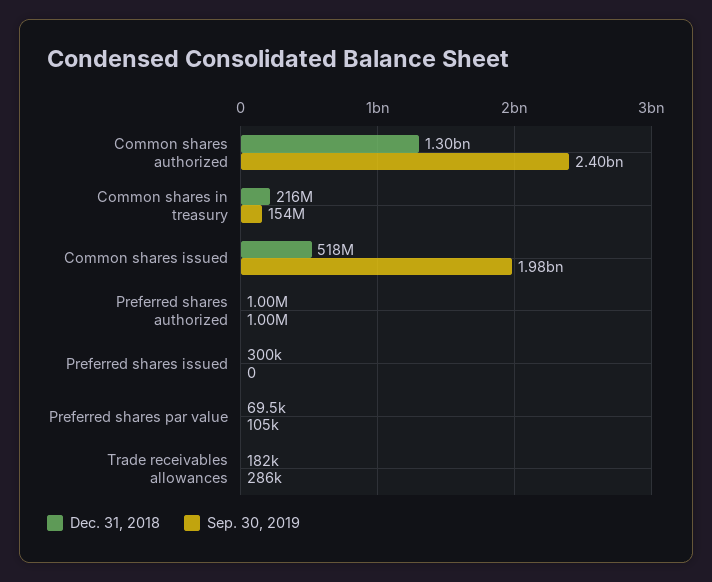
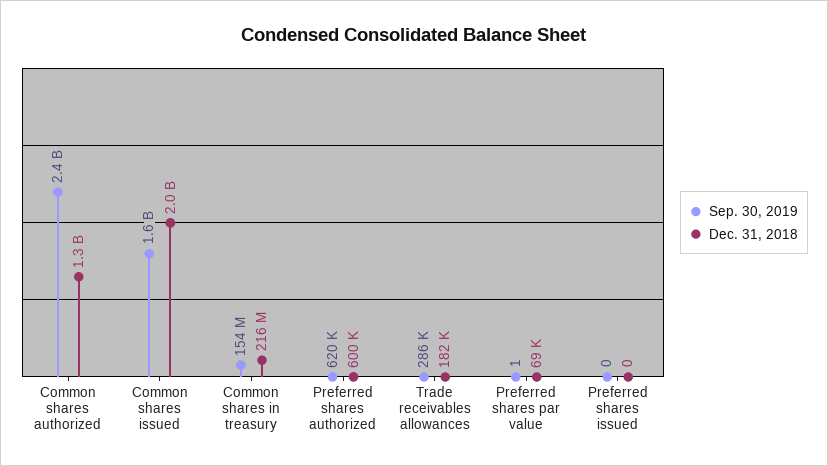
Dec. 31, 2018, Common shares issued: 518000000 -> 2000000000
Sep. 30, 2019, Common shares issued: 1980000000 -> 1600000000
Dec. 31, 2018, Preferred shares authorized: 1000000 -> 600000
Sep. 30, 2019, Preferred shares authorized: 1000000 -> 620000
Dec. 31, 2018, Preferred shares issued: 300000 -> 0
Sep. 30, 2019, Preferred shares par value: 105000 -> 1

